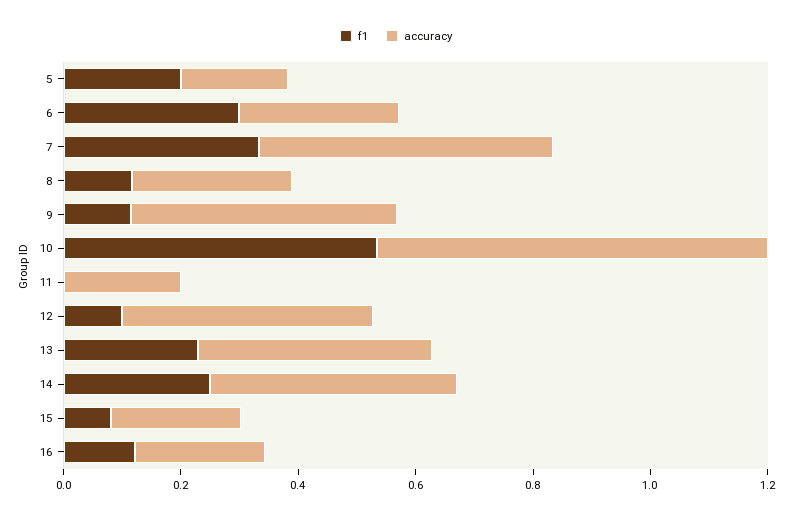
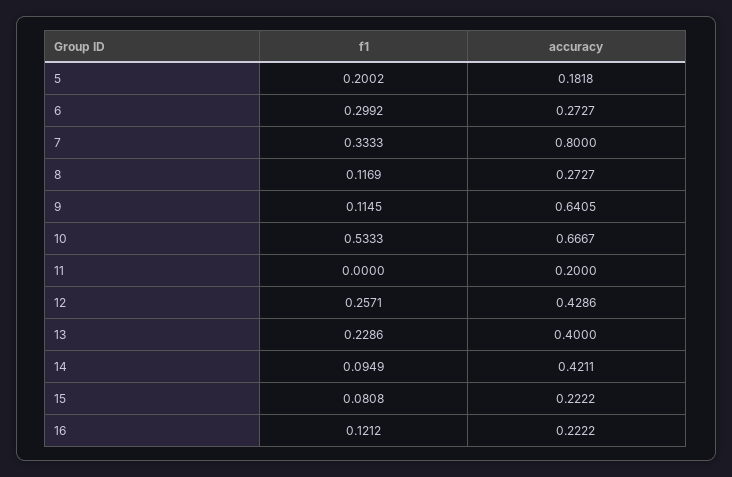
accuracy, 7: 0.5 -> 0.8
accuracy, 9: 0.45 -> 0.6405
f1, 12: 0.1 -> 0.2571
f1, 14: 0.25 -> 0.0949

